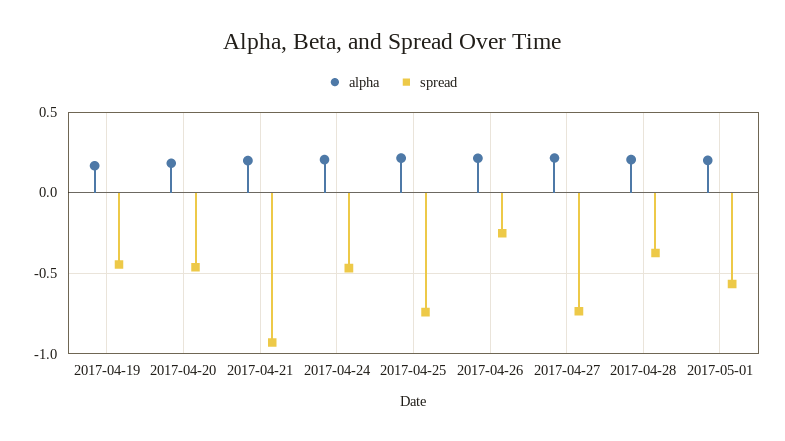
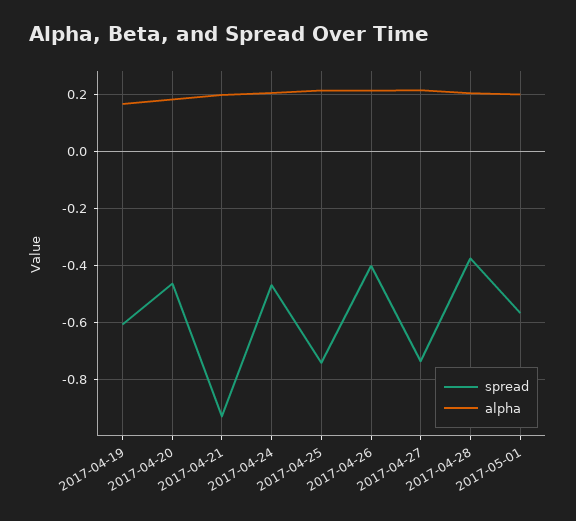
spread, 2017-04-19: -0.45 -> -0.6
spread, 2017-04-26: -0.25 -> -0.4

